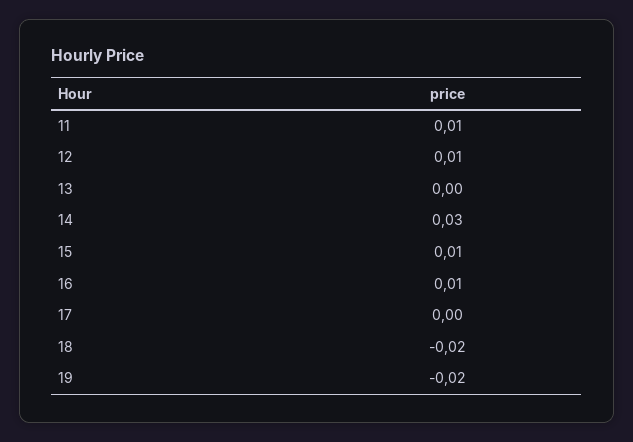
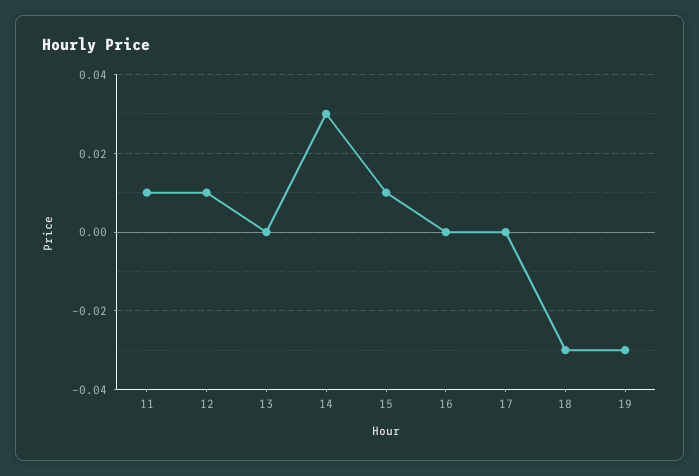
16: 0.01 -> 0
18: -0.02 -> -0.03
19: -0.02 -> -0.03

